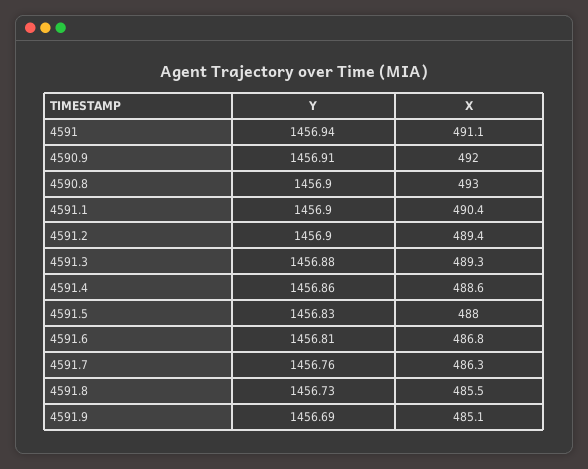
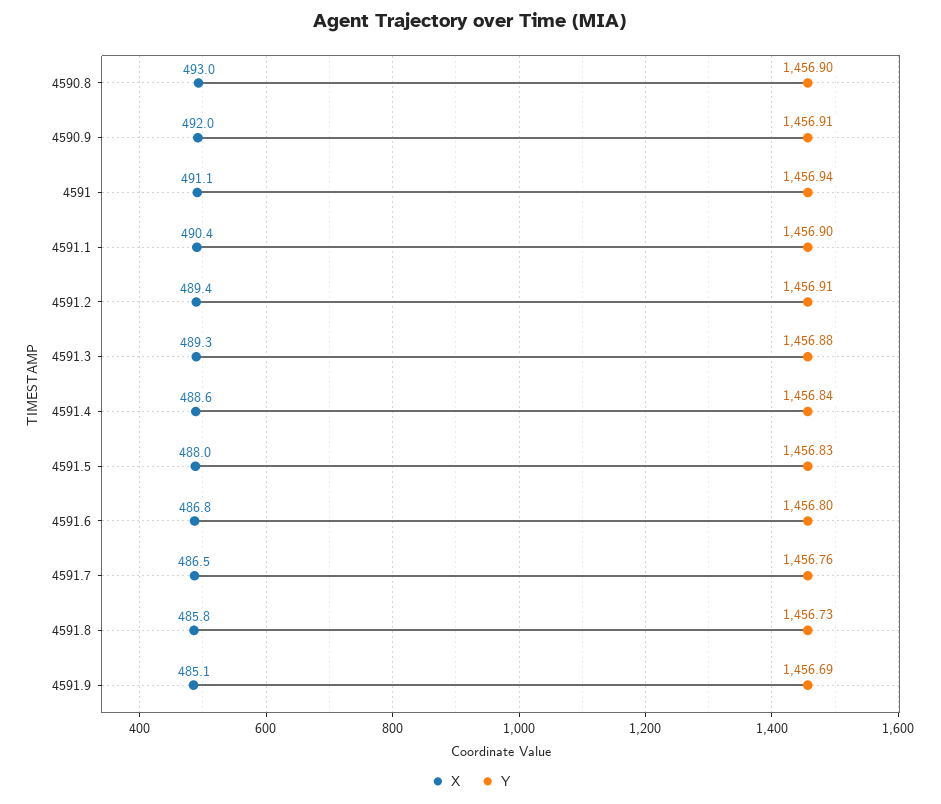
Y, 4591.2: 1456.9 -> 1456.91
Y, 4591.4: 1456.86 -> 1456.84
Y, 4591.6: 1456.81 -> 1456.8
X, 4591.7: 486.3 -> 486.5
X, 4591.8: 485.5 -> 485.8

